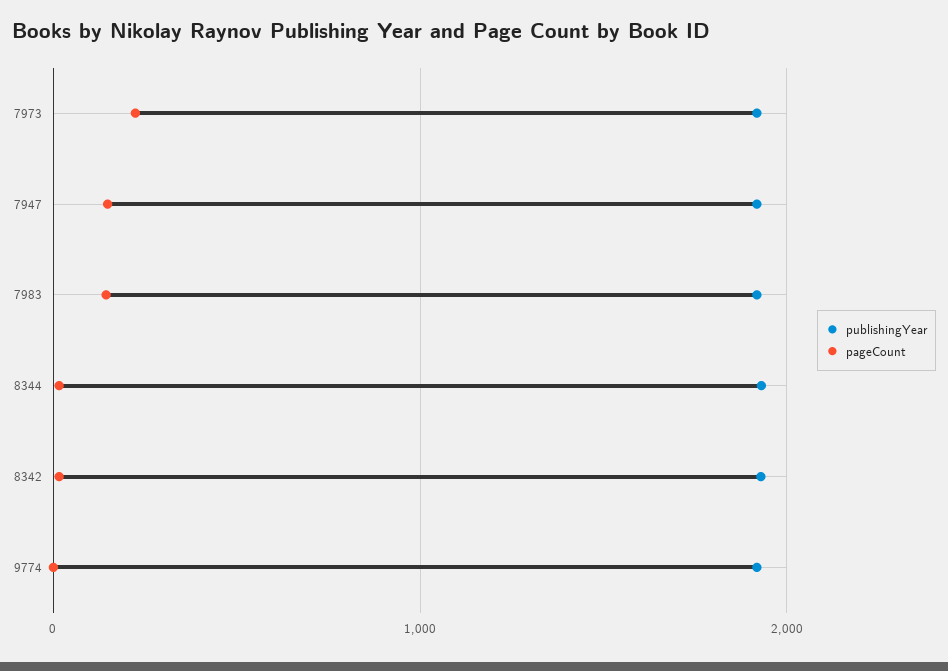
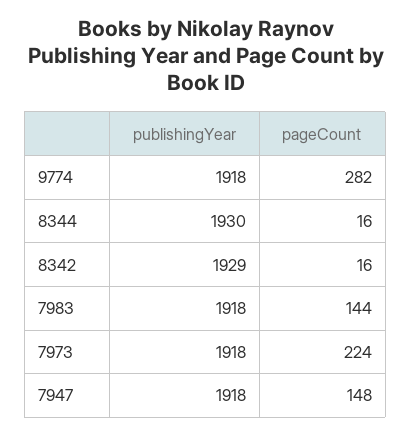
pageCount, 9774: 0 -> 282

